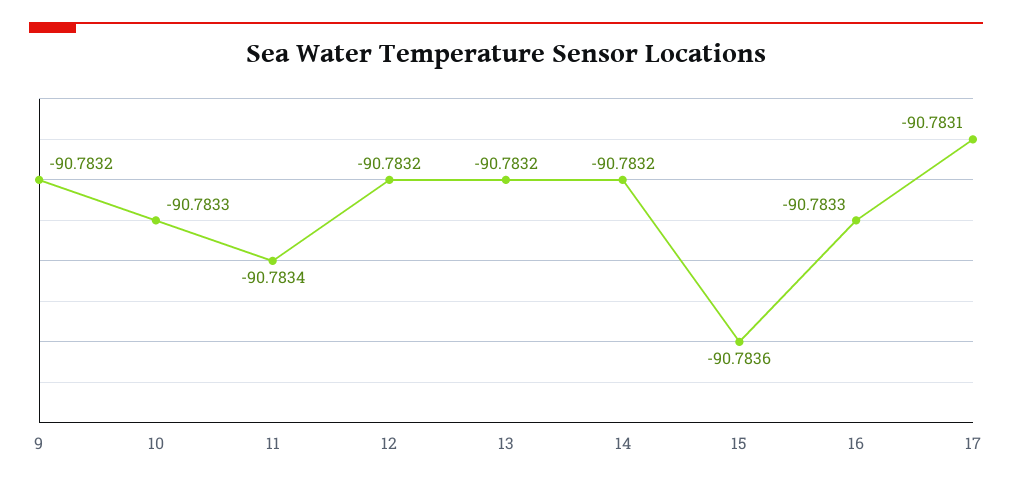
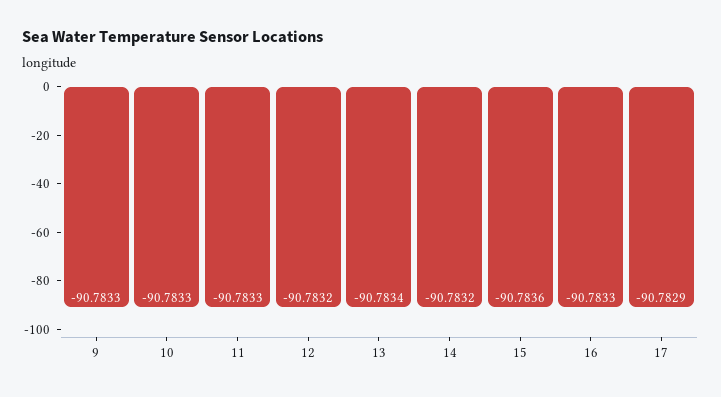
9: -90.7832 -> -90.7833
11: -90.7834 -> -90.7833
13: -90.7832 -> -90.7834
17: -90.7831 -> -90.7829

